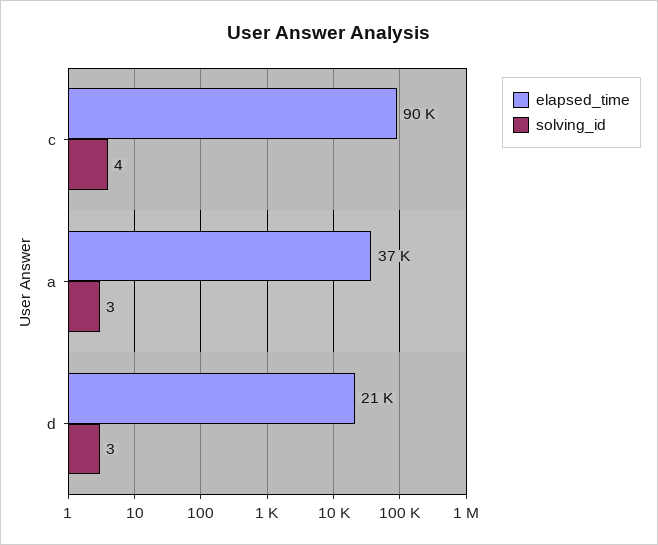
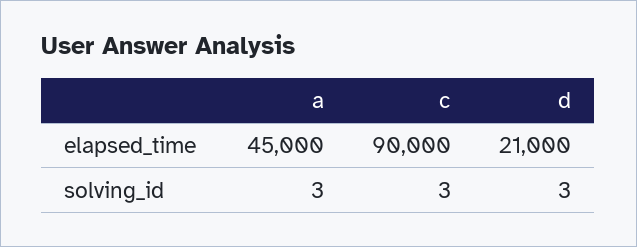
solving_id, c: 4 -> 3
elapsed_time, a: 37000 -> 45000

